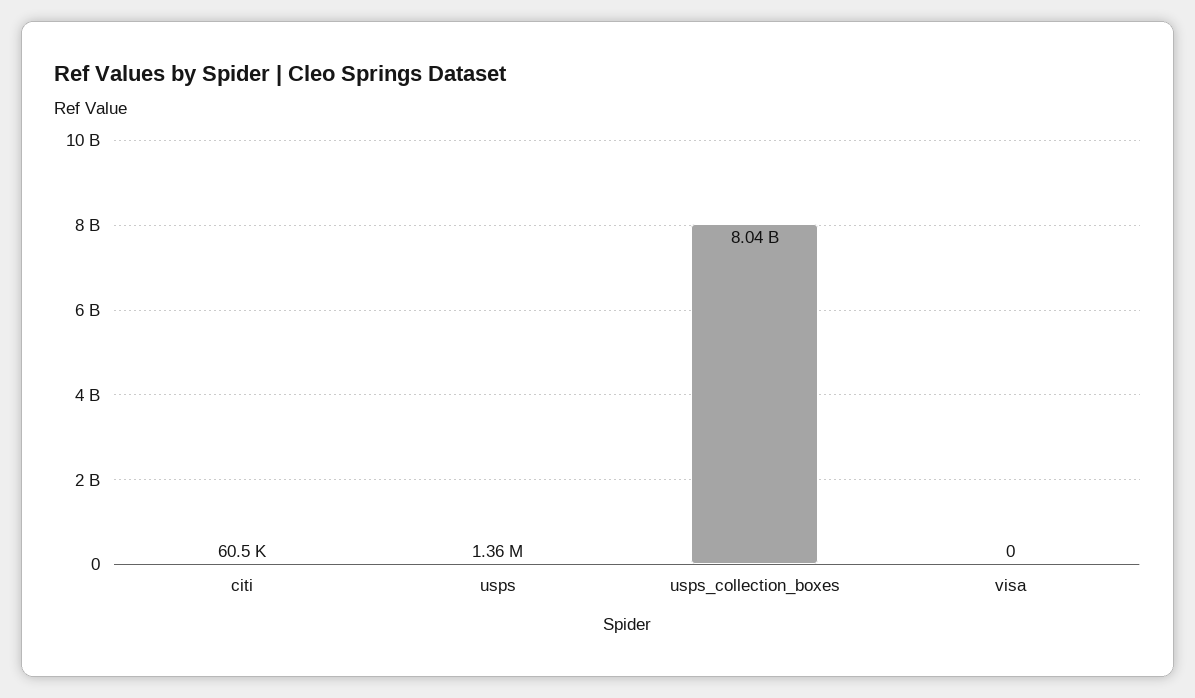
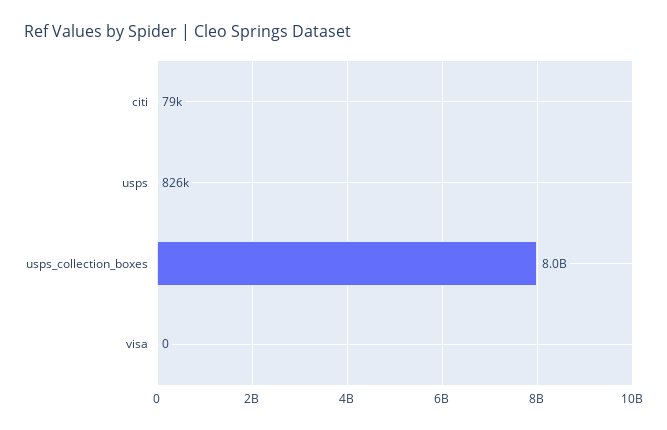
citi: 60500 -> 79000
usps: 1360000 -> 826000

